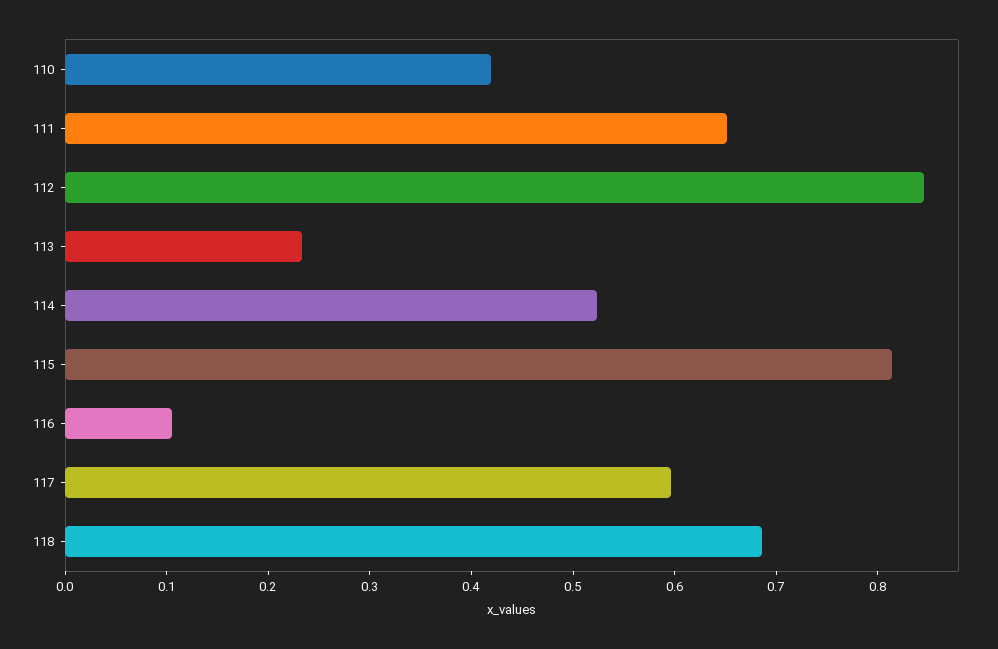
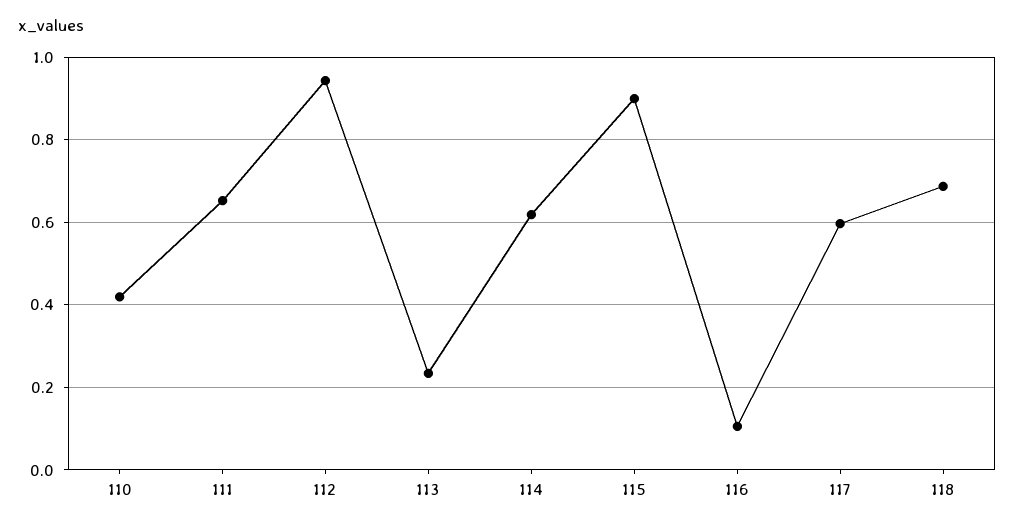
112: 0.84 -> 0.94
114: 0.52 -> 0.62
115: 0.82 -> 0.9

